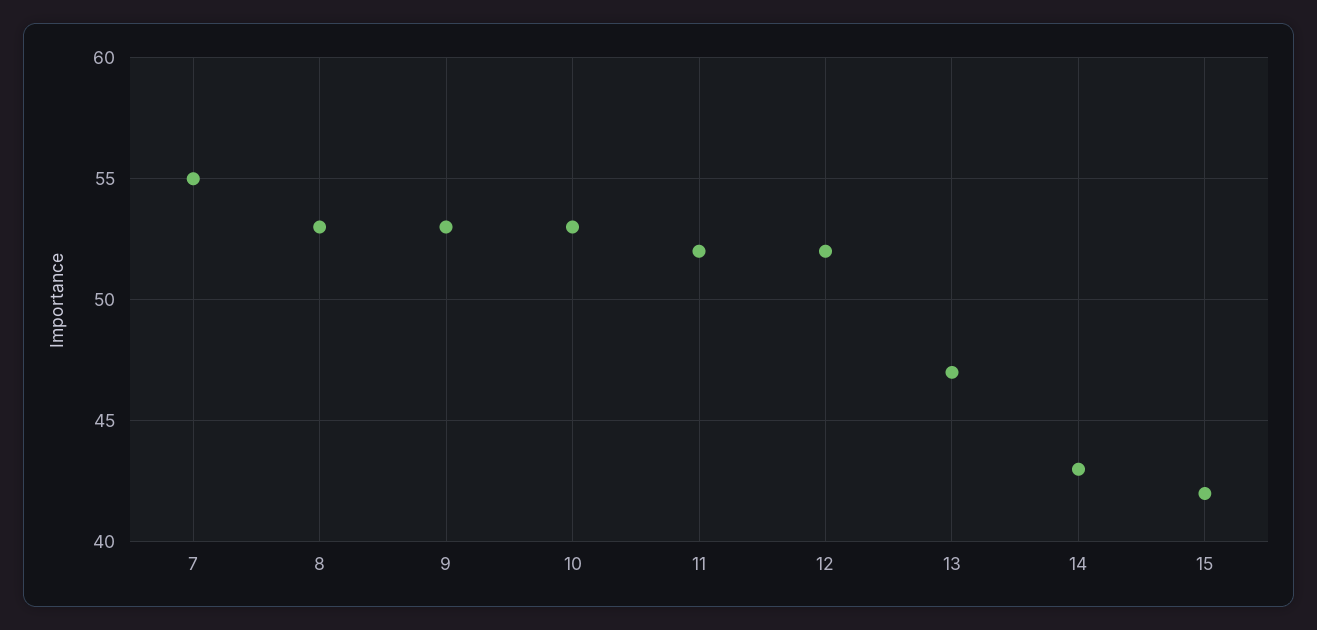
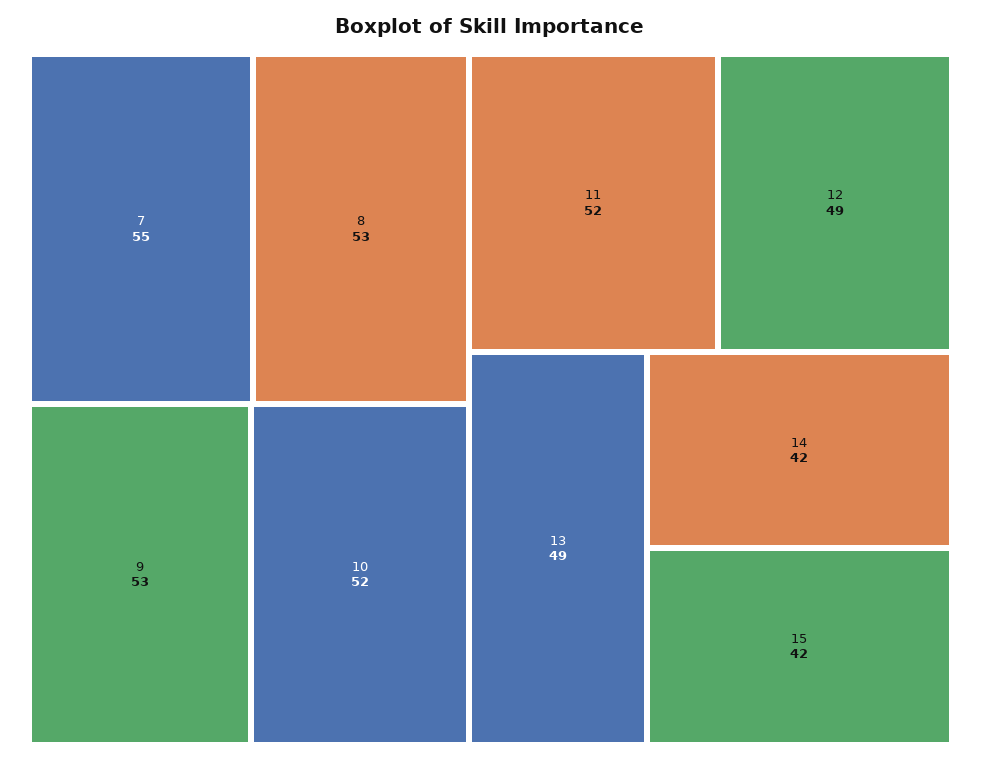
10: 53 -> 52
12: 52 -> 49
13: 47 -> 49
14: 43 -> 42

